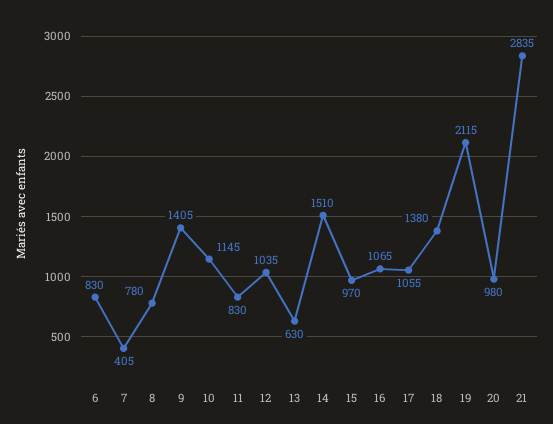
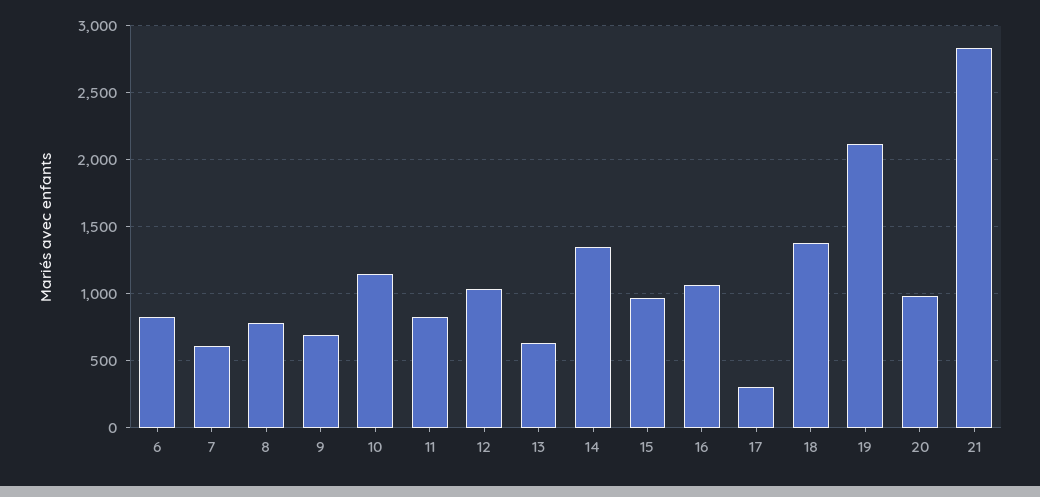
7: 405 -> 600
9: 1405 -> 700
14: 1510 -> 1350
17: 1055 -> 300

